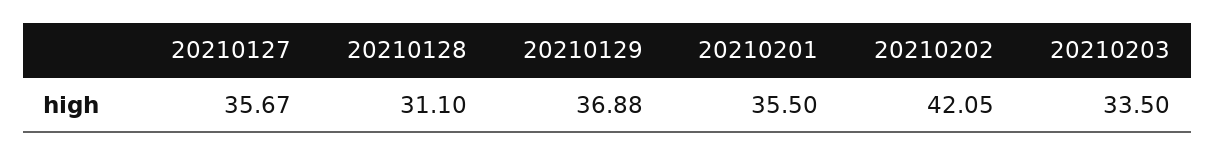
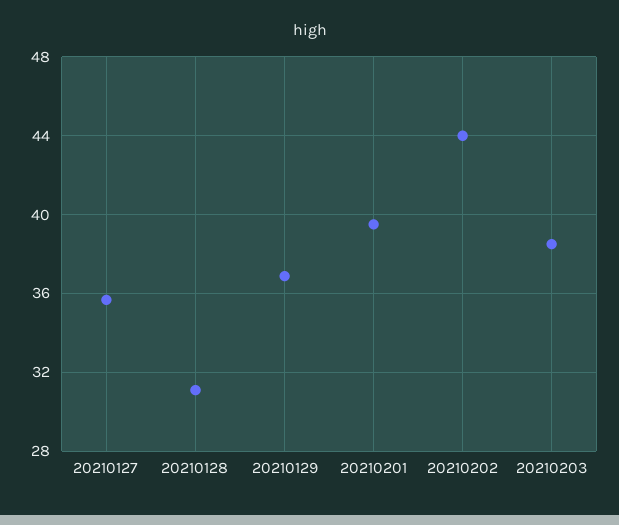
20210201: 35.5 -> 39.5
20210202: 42.05 -> 44
20210203: 33.5 -> 38.5

